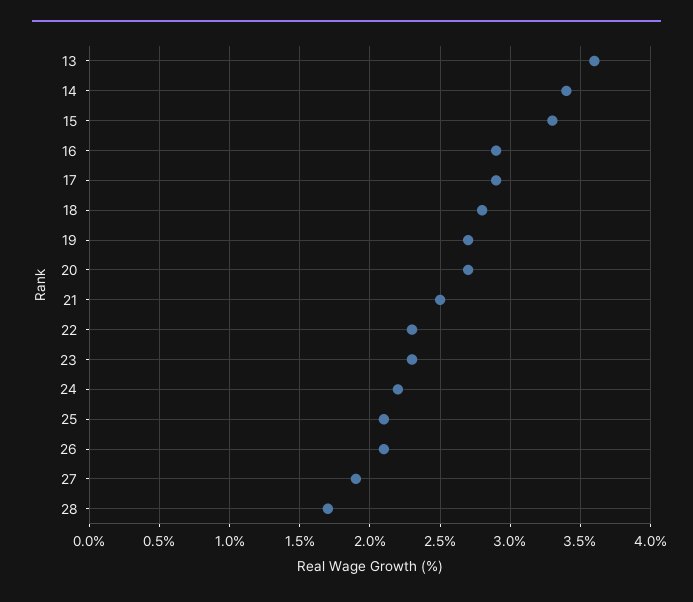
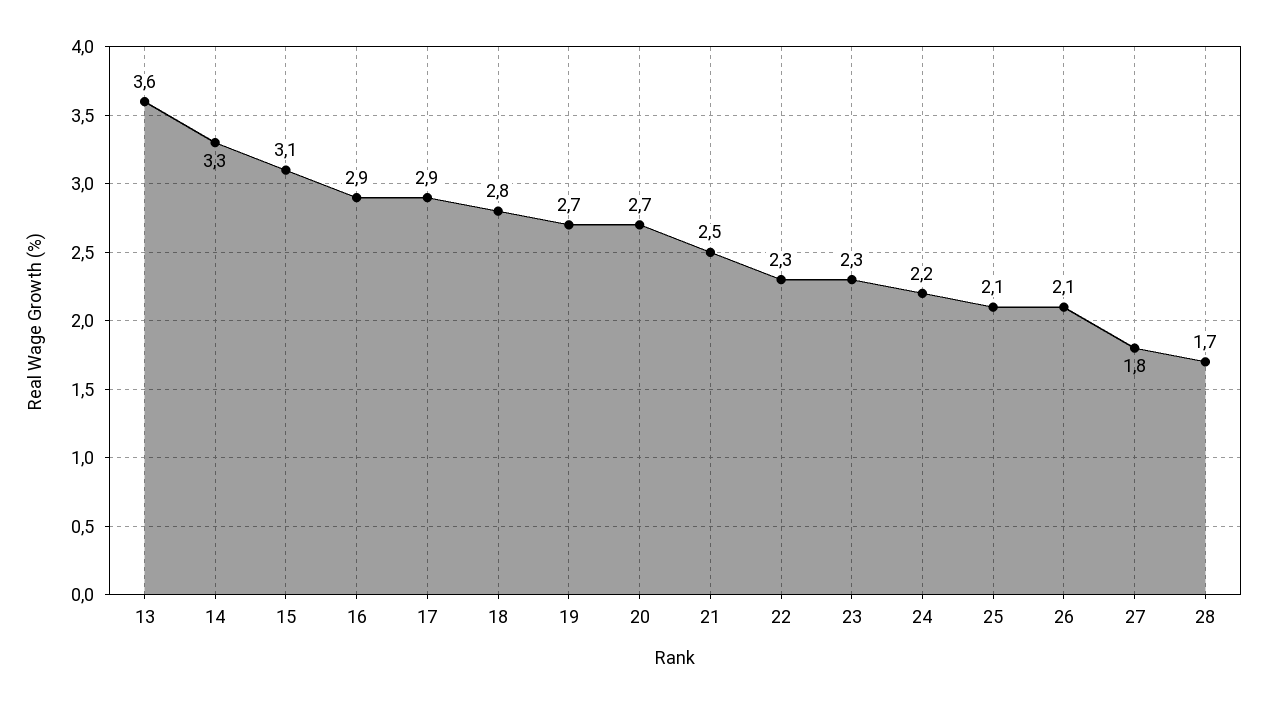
14: 3.4 -> 3.3
15: 3.3 -> 3.1
27: 1.9 -> 1.8

